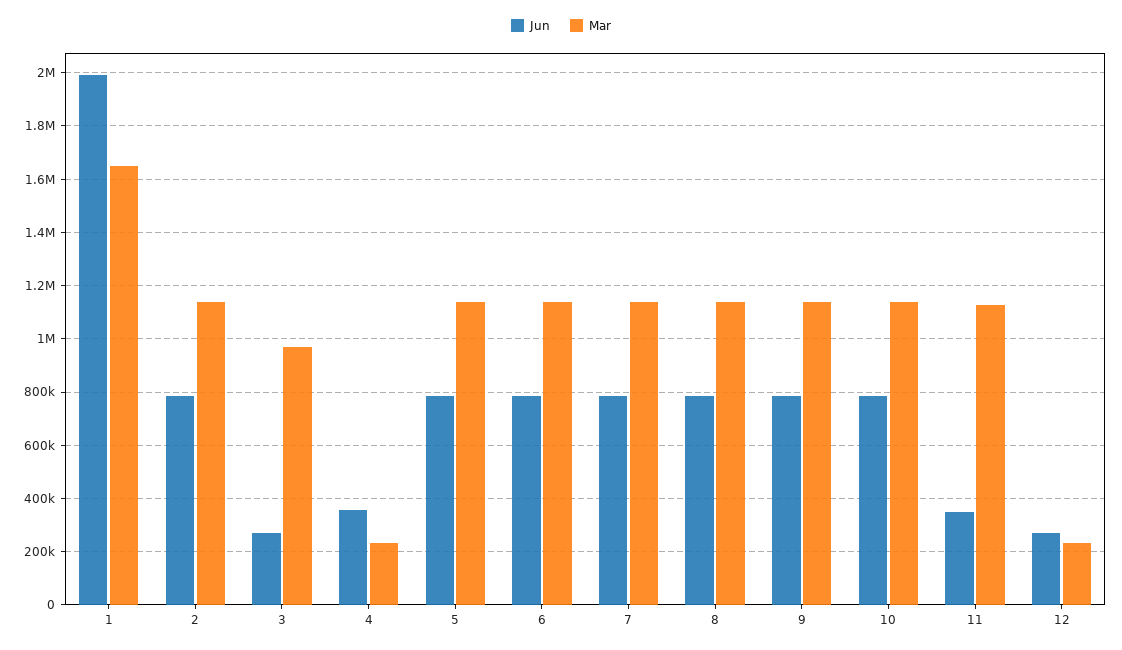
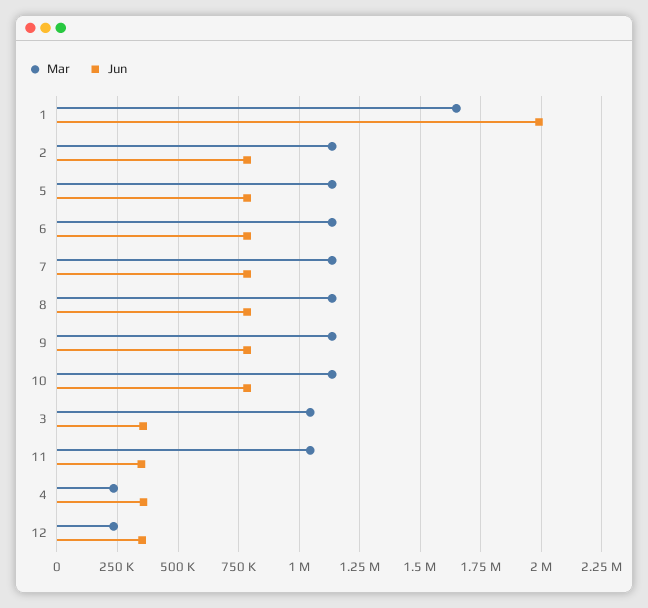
Jun, 3: 275000 -> 350000
Mar, 3: 975000 -> 1050000
Mar, 11: 1125000 -> 1050000
Jun, 12: 275000 -> 350000

